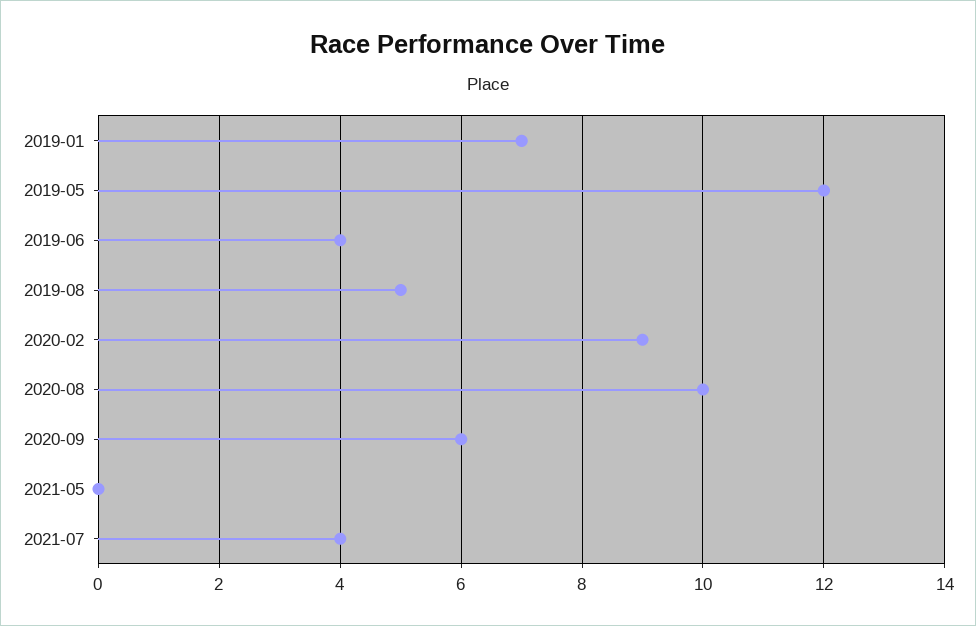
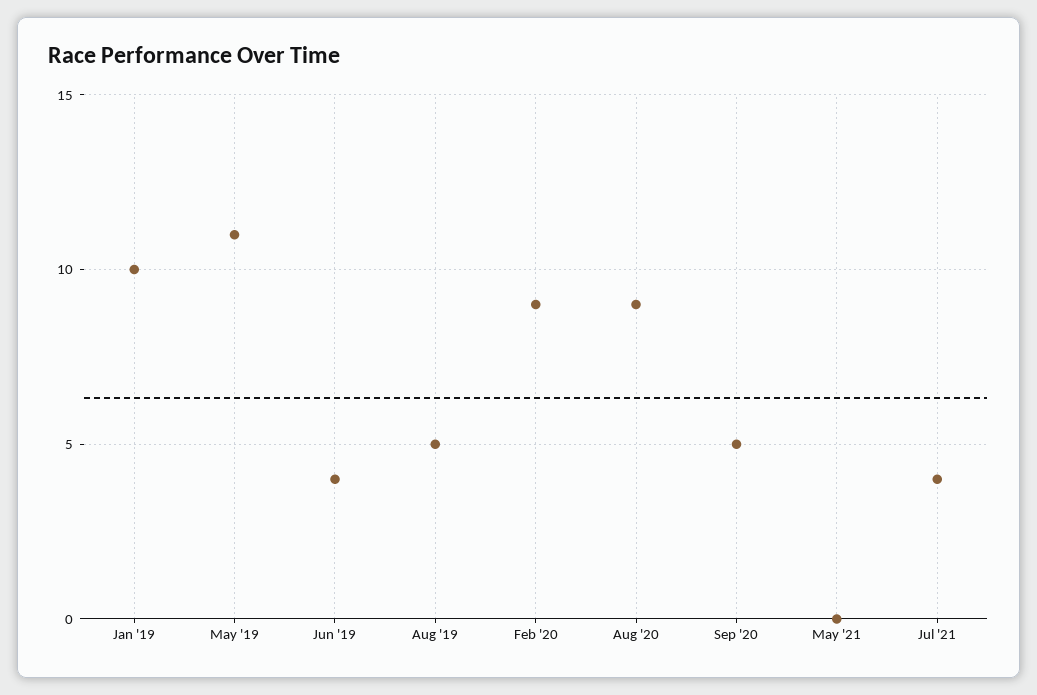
2019-01: 7 -> 10
2019-05: 12 -> 11
2020-08: 10 -> 9
2020-09: 6 -> 5

